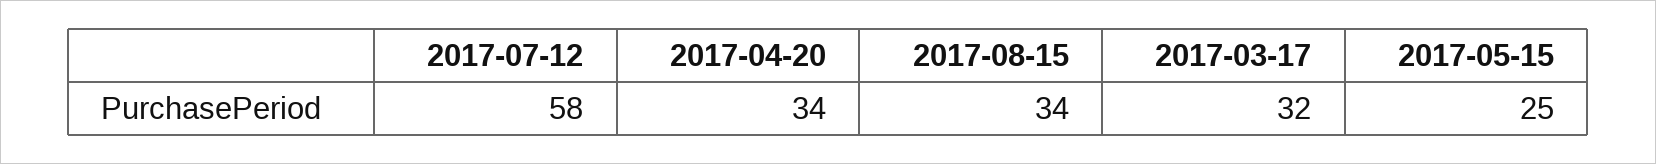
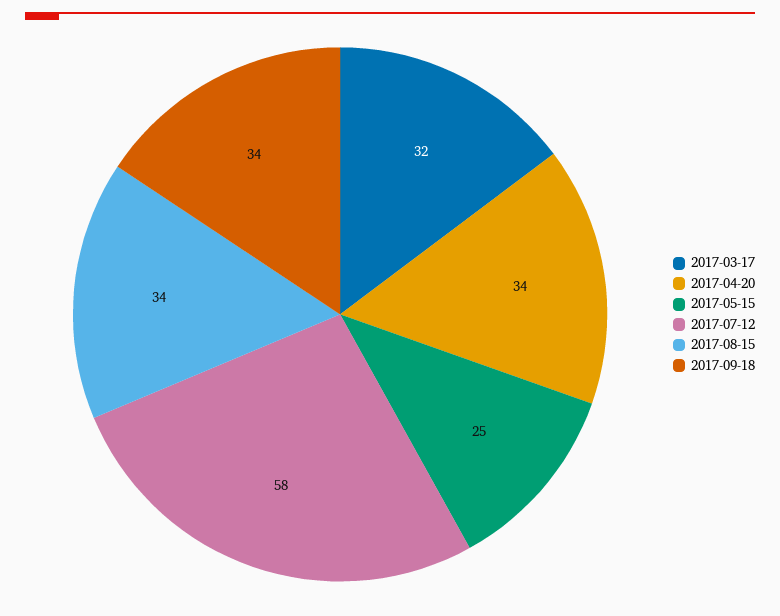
2017-09-18: none -> 34

